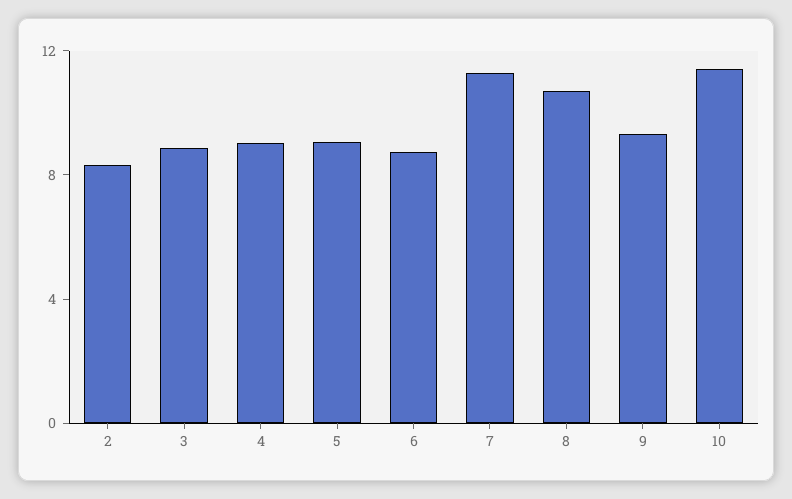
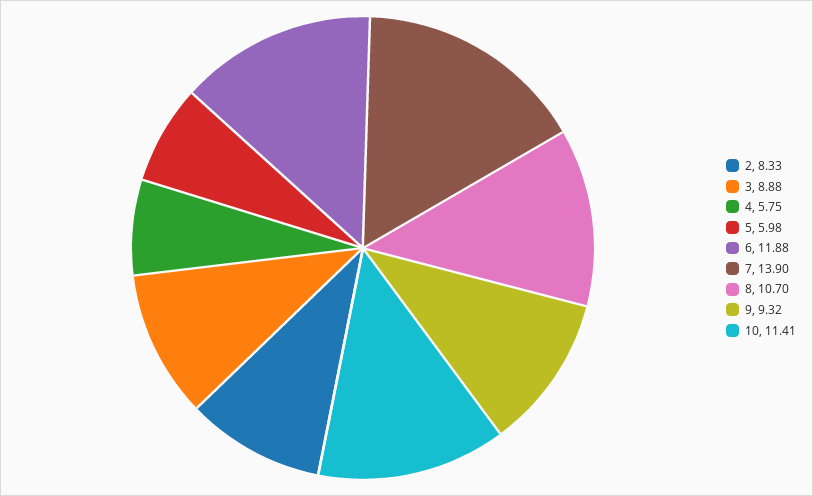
4: 9 -> 5.75
5: 9 -> 5.98
6: 9 -> 11.88
7: 11 -> 13.9

